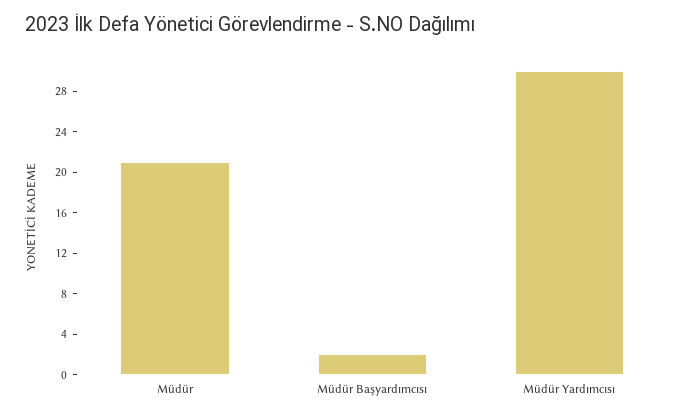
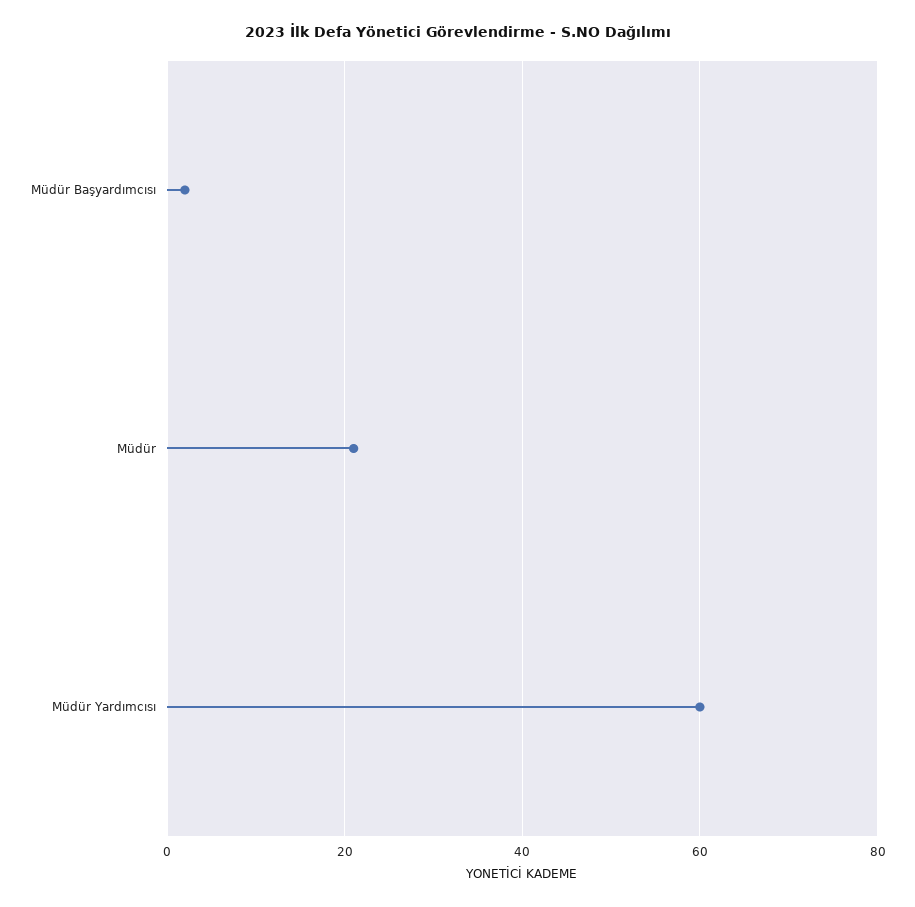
Müdür Yardımcısı: 30 -> 60

